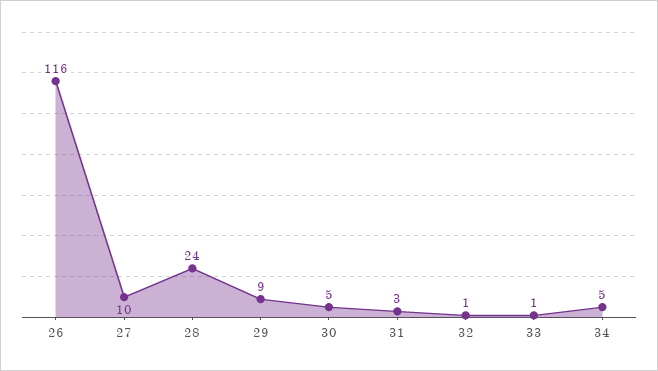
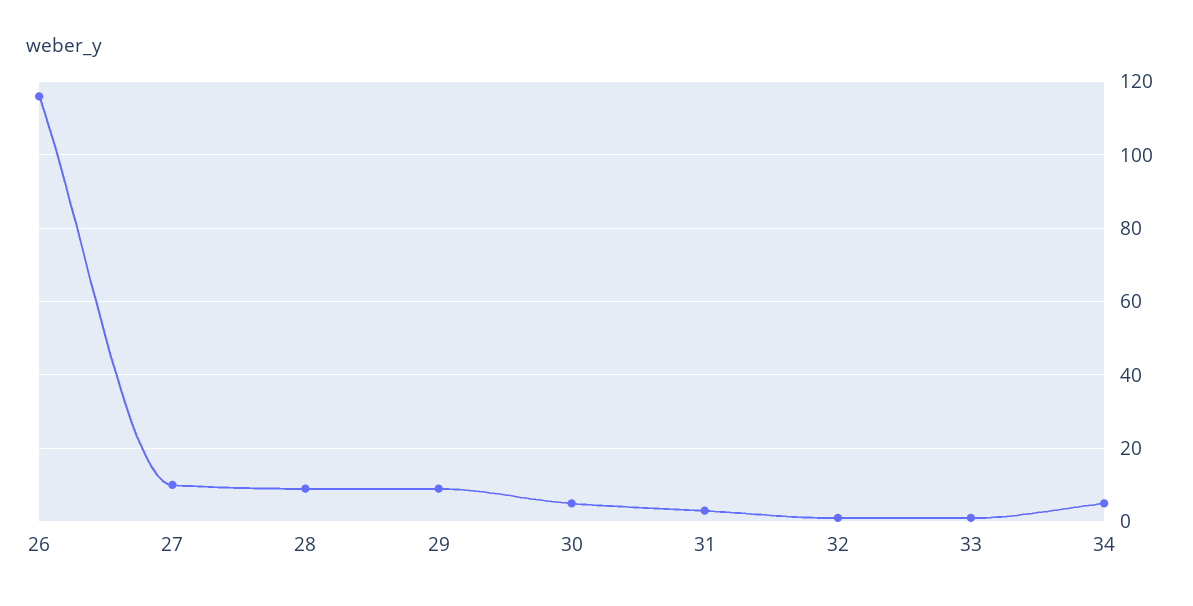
28: 24 -> 10

